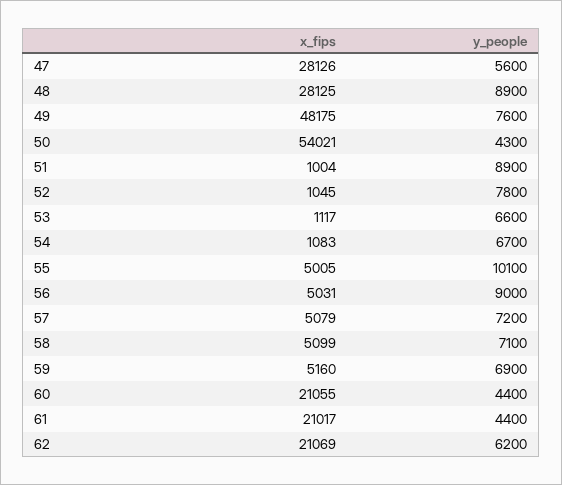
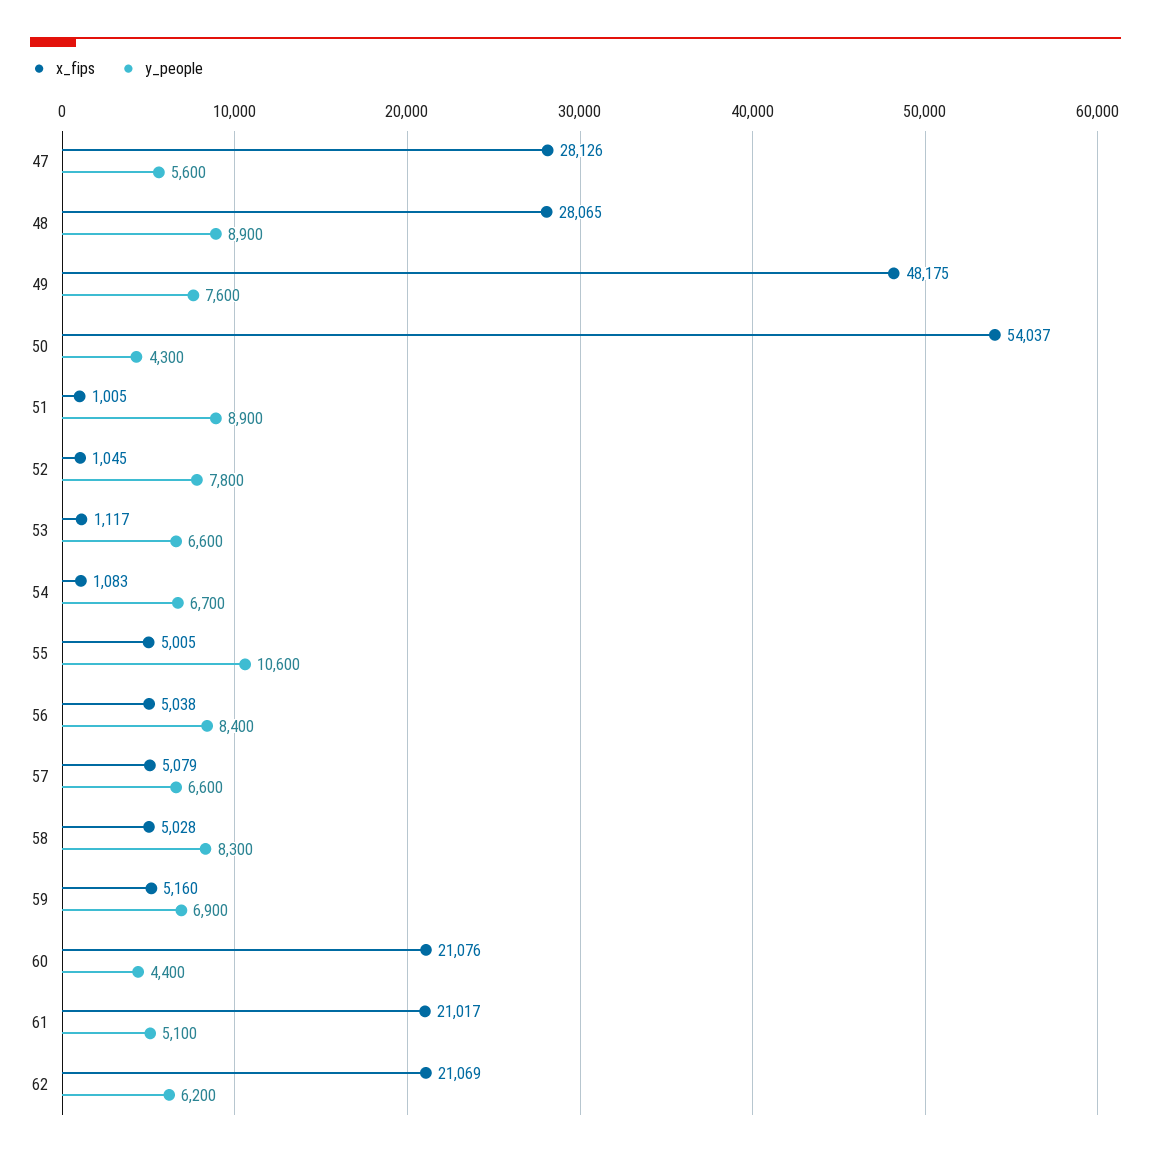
x_fips, 48: 28125 -> 28065
x_fips, 50: 54021 -> 54037
x_fips, 51: 1004 -> 1005
y_people, 55: 10100 -> 10600
x_fips, 56: 5031 -> 5038
y_people, 56: 9000 -> 8400
y_people, 57: 7200 -> 6600
x_fips, 58: 5099 -> 5028
y_people, 58: 7100 -> 8300
x_fips, 60: 21055 -> 21076
y_people, 61: 4400 -> 5100

